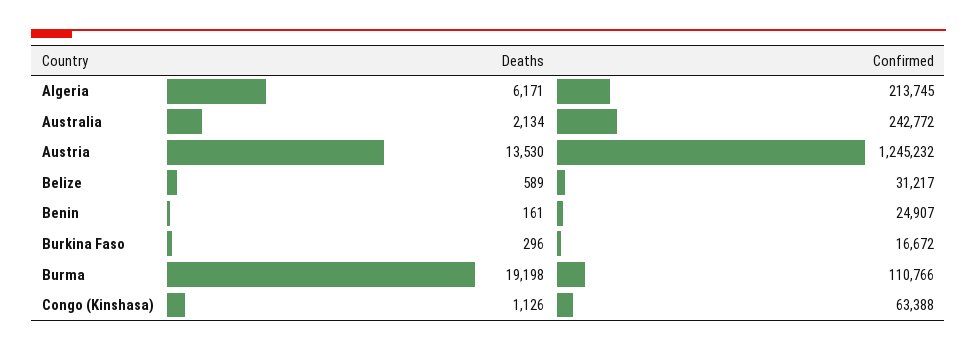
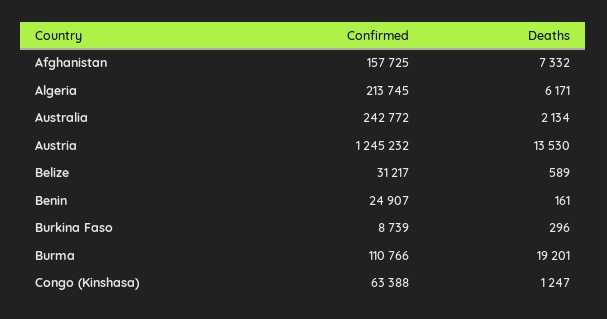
Confirmed, Burkina Faso: 16672 -> 8739
Deaths, Burma: 19198 -> 19201
Deaths, Congo (Kinshasa): 1126 -> 1247
Confirmed, Afghanistan: none -> 157725
Deaths, Afghanistan: none -> 7332

